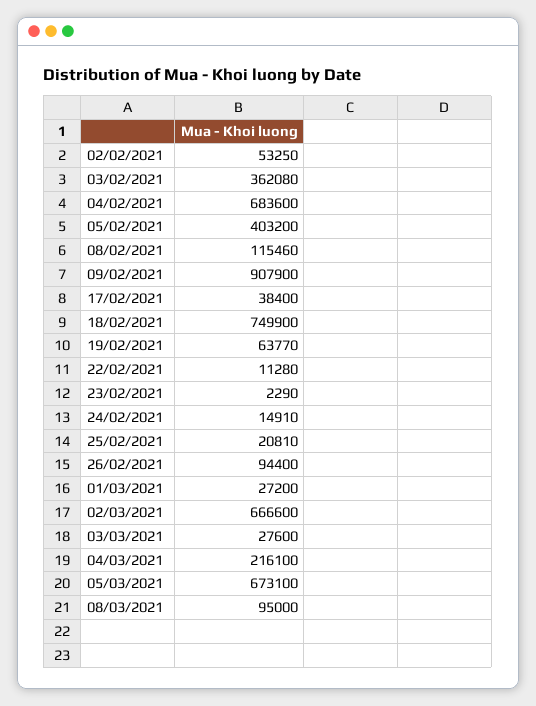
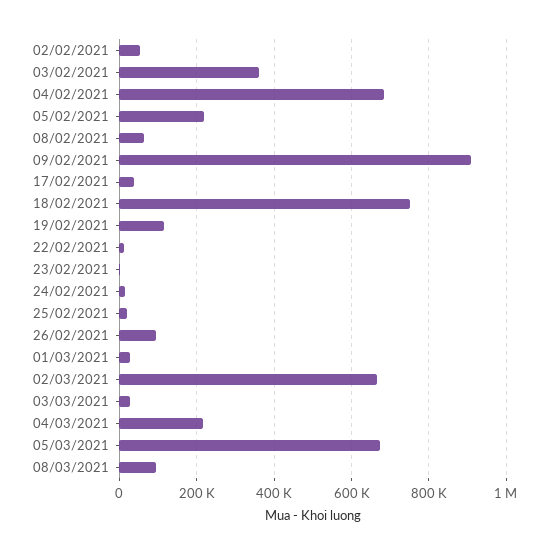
05/02/2021: 403200 -> 220000
08/02/2021: 115460 -> 60000
19/02/2021: 63770 -> 120000

